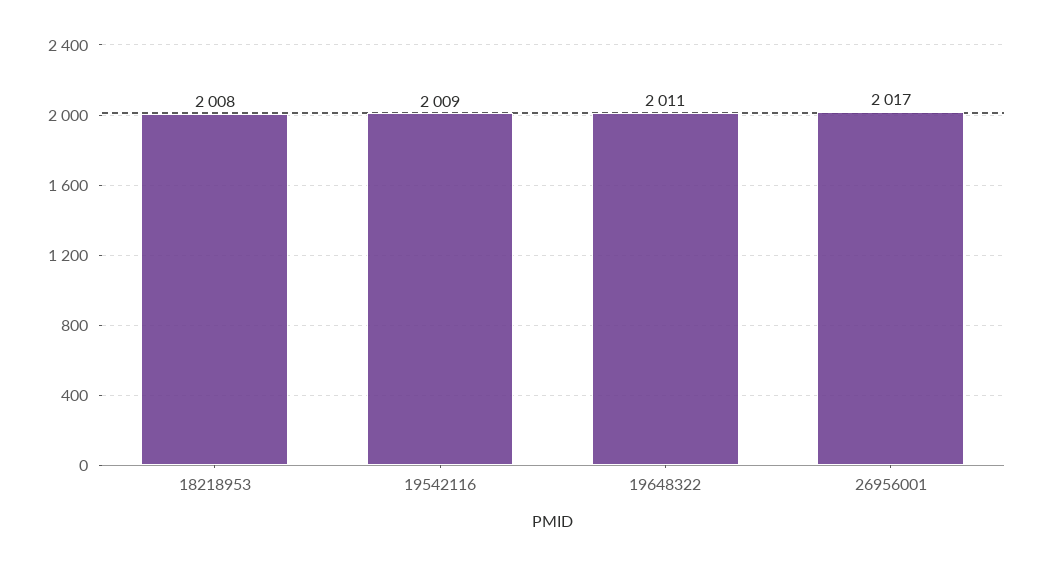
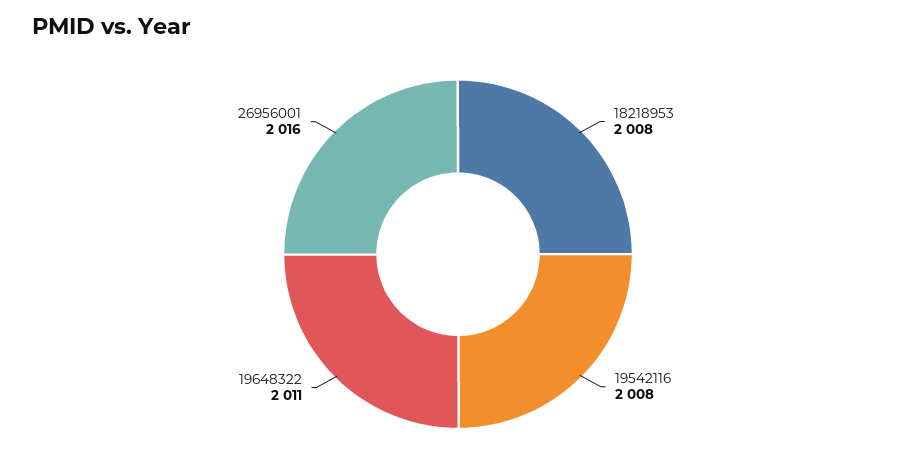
19542116: 2009 -> 2008
26956001: 2017 -> 2016

